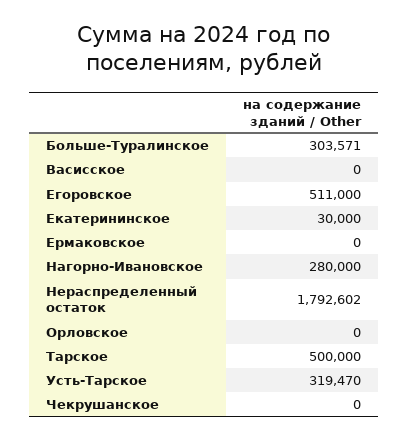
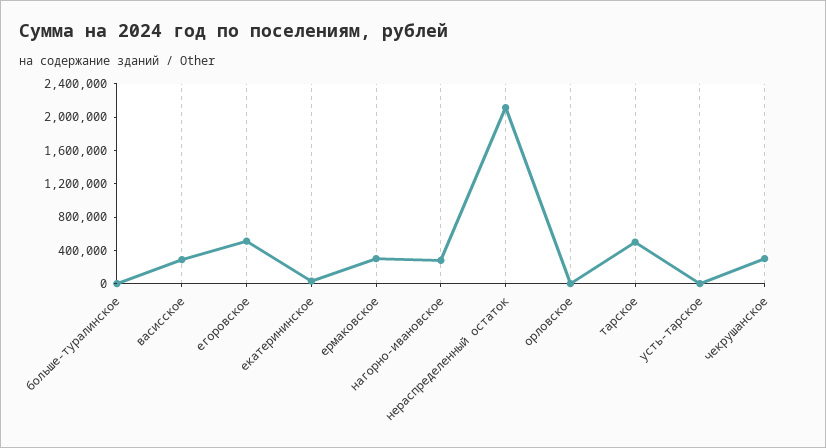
Больше-Туралинское: 303571 -> 0
Васисское: 0 -> 300000
Ермаковское: 0 -> 300000
Нераспределенный остаток: 1792602 -> 2100000
Усть-Тарское: 319470 -> 0
Чекрушанское: 0 -> 300000

